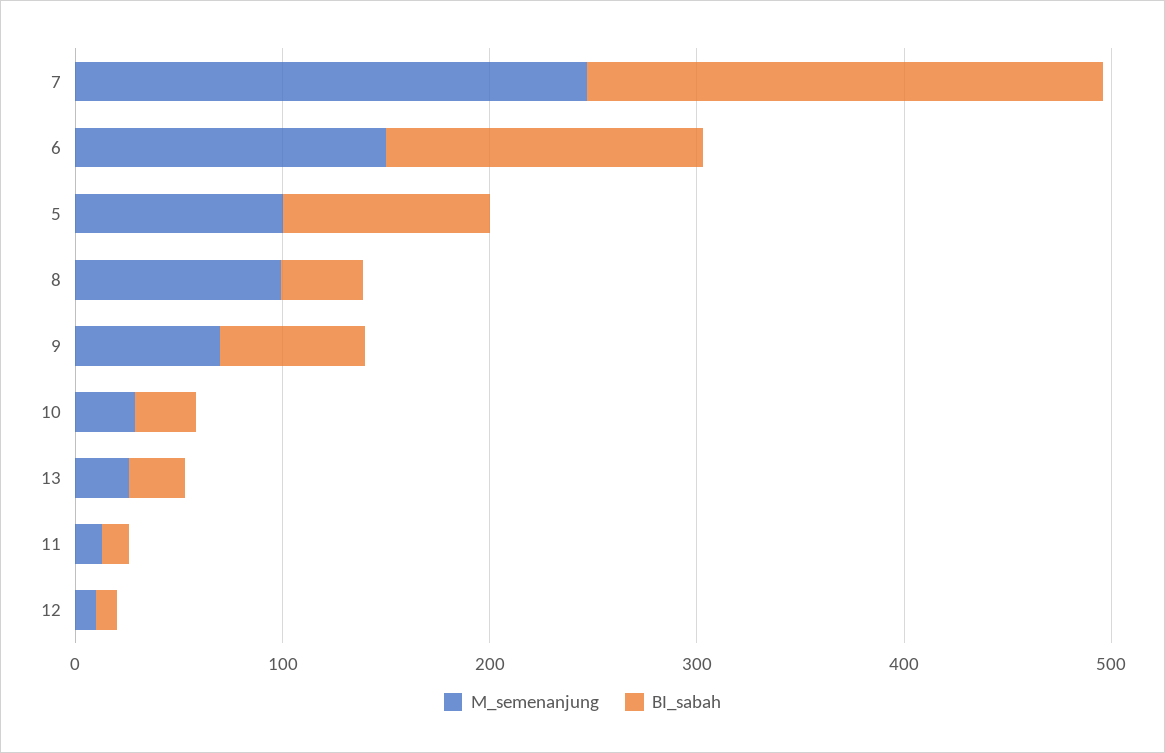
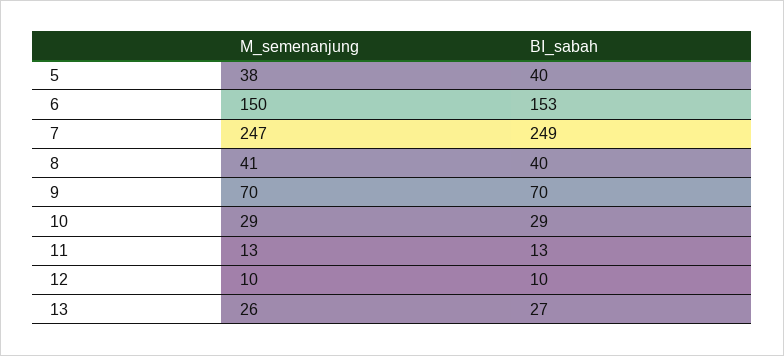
M_semenanjung, 5: 100 -> 38
BI_sabah, 5: 100 -> 40
M_semenanjung, 8: 100 -> 41

